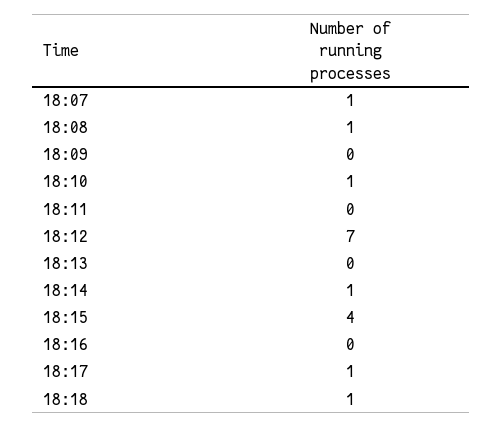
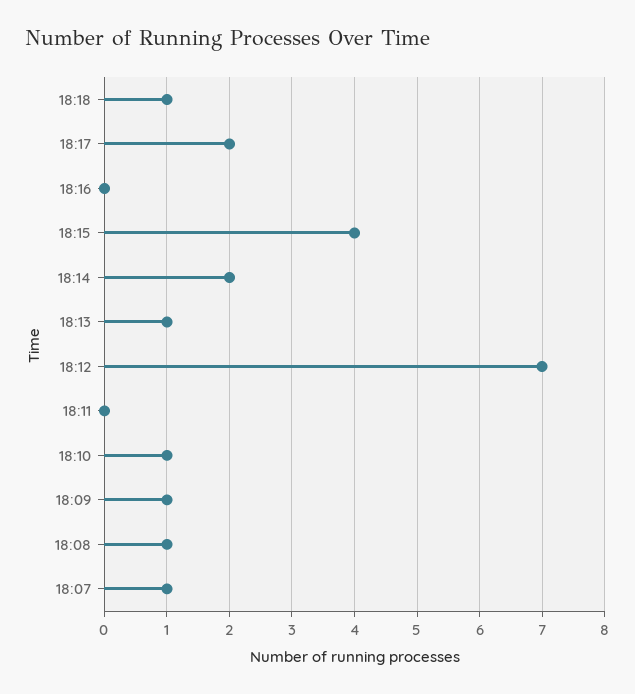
18:09: 0 -> 1
18:13: 0 -> 1
18:14: 1 -> 2
18:17: 1 -> 2

